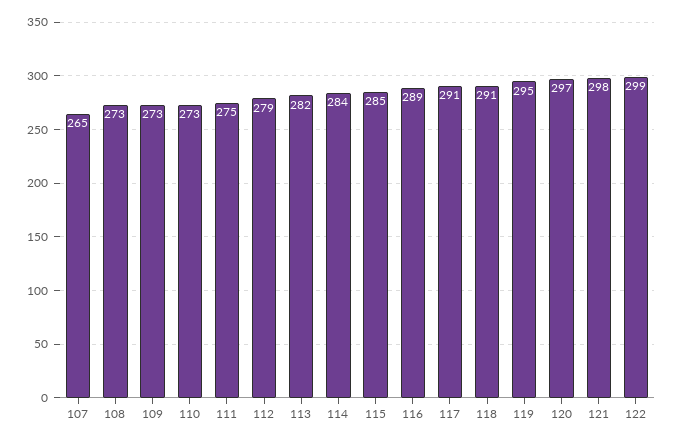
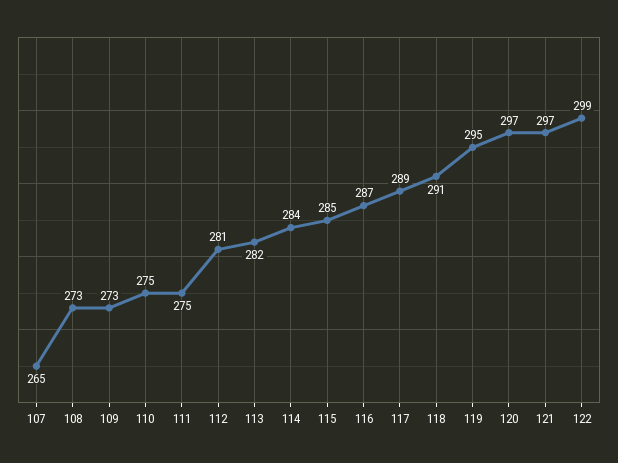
110: 273 -> 275
112: 279 -> 281
116: 289 -> 287
117: 291 -> 289
121: 298 -> 297

